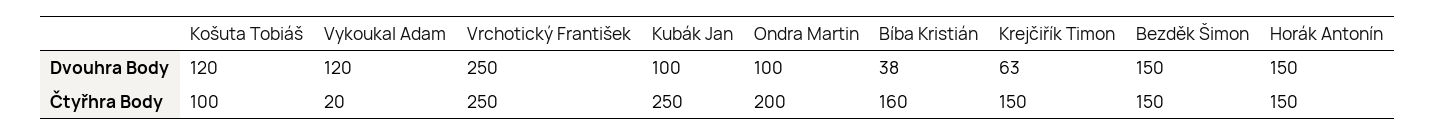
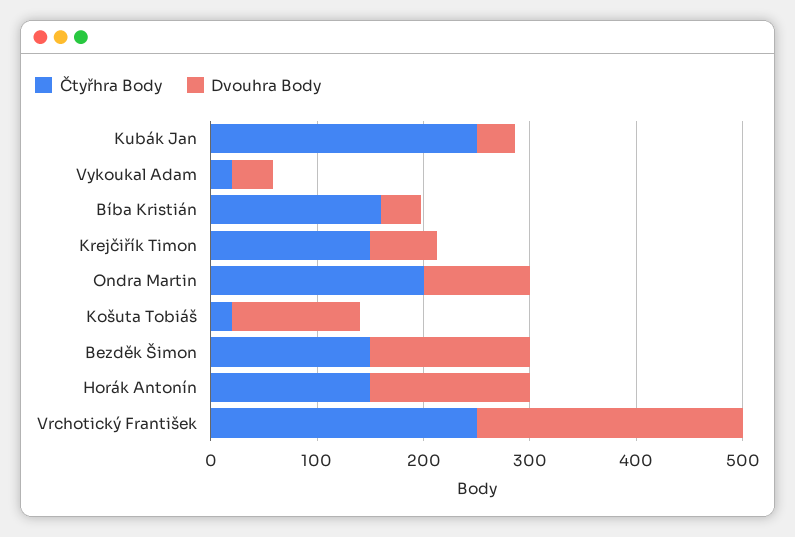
Dvouhra Body, Vykoukal Adam: 120 -> 40
Dvouhra Body, Kubák Jan: 100 -> 40
Čtyřhra Body, Košuta Tobiáš: 100 -> 20

